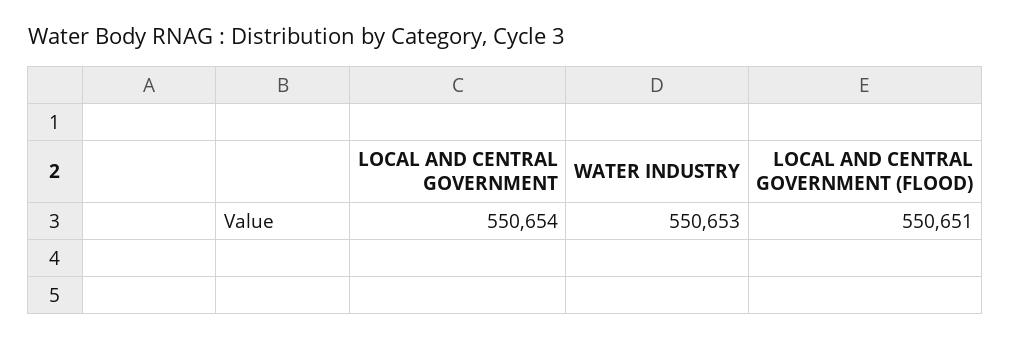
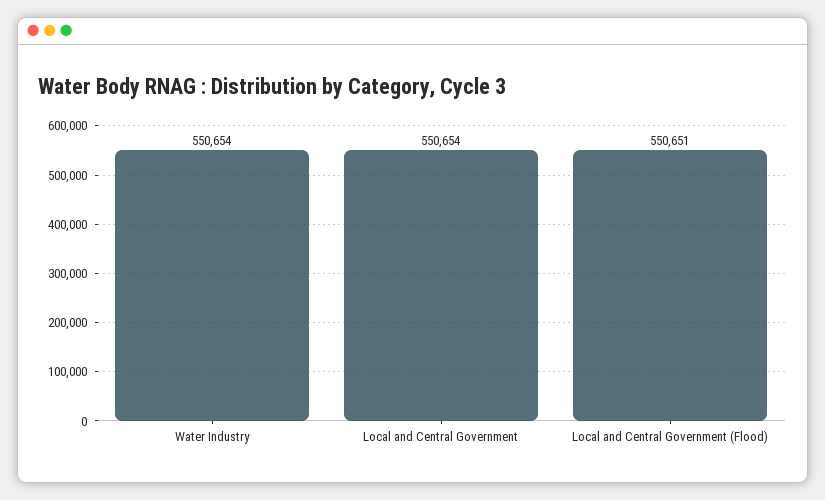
WATER INDUSTRY: 550653 -> 550654

